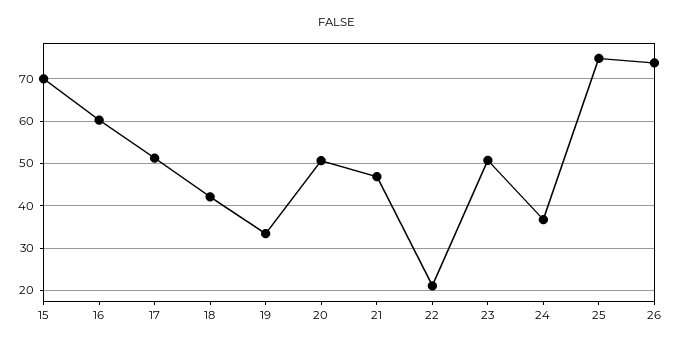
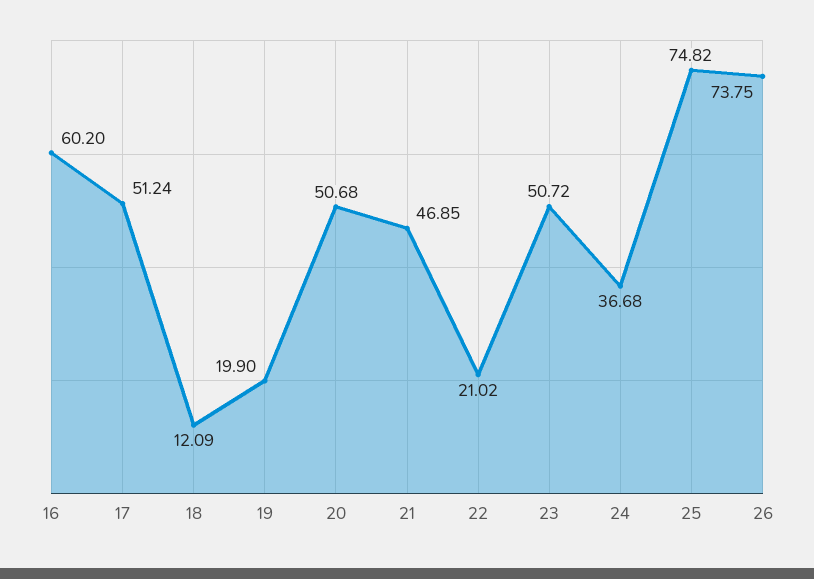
15: 70 -> none
18: 42 -> 12.09
19: 34 -> 19.9

